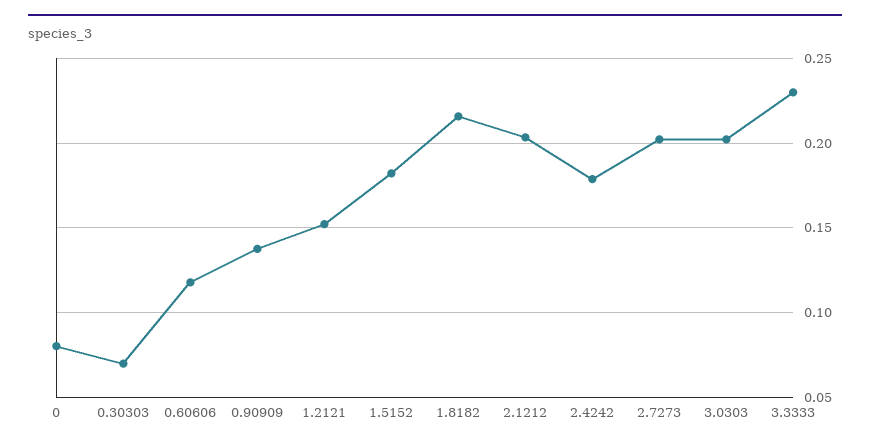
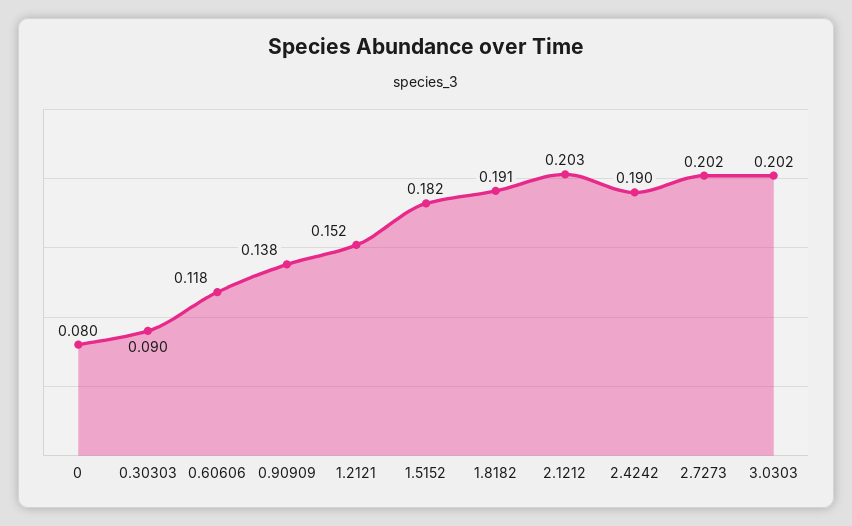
0.30303: 0.07 -> 0.09
1.8182: 0.215 -> 0.191
2.4242: 0.18 -> 0.19
3.3333: 0.23 -> none

